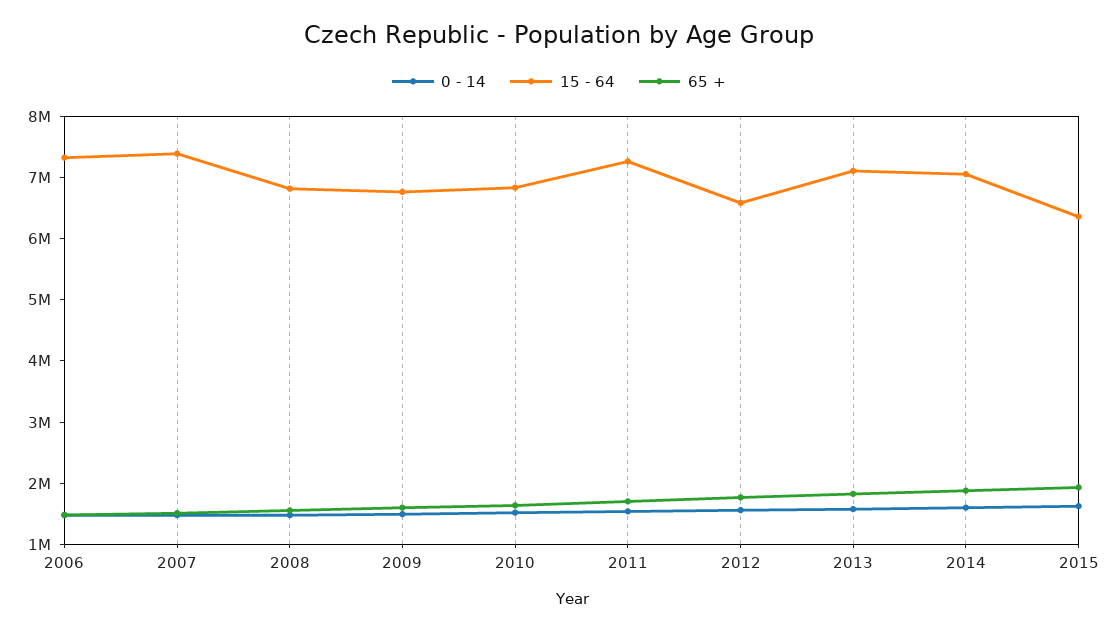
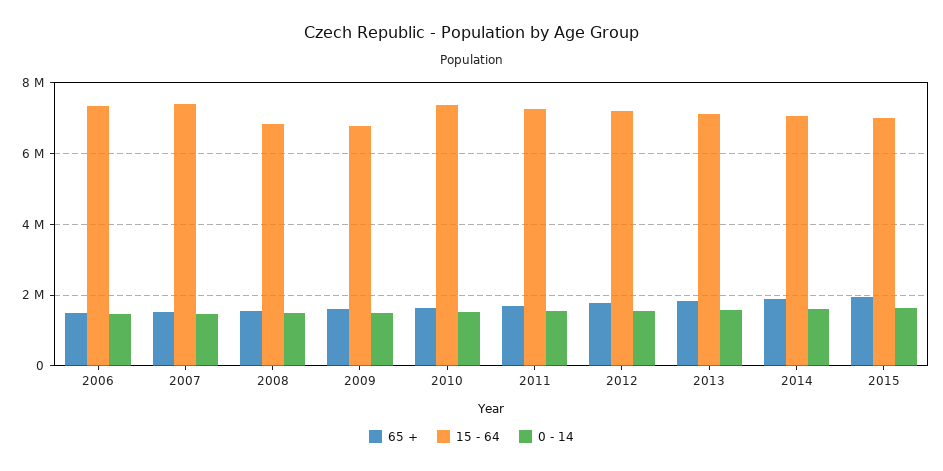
15 - 64, 2010: 6800000 -> 7400000
15 - 64, 2012: 6600000 -> 7200000
15 - 64, 2015: 6400000 -> 7000000

